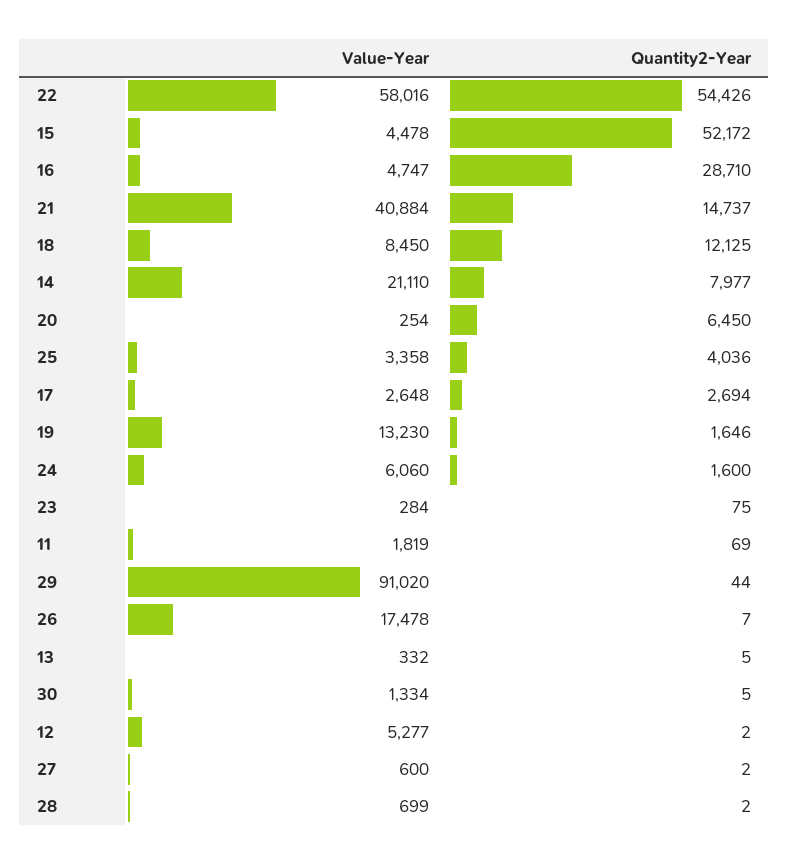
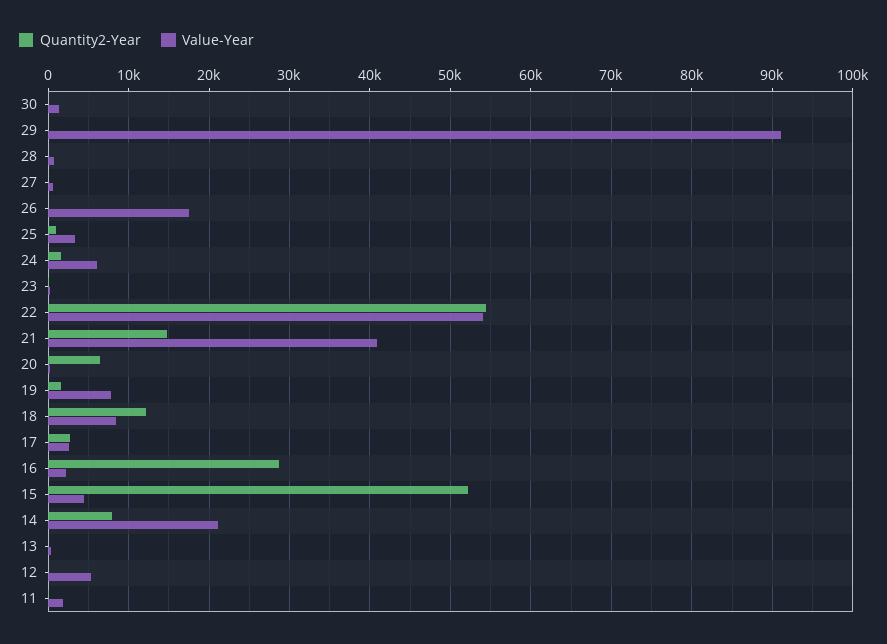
Value-Year, 22: 58016 -> 54000
Value-Year, 16: 4747 -> 2000
Quantity2-Year, 25: 4036 -> 1000
Value-Year, 19: 13230 -> 8000

